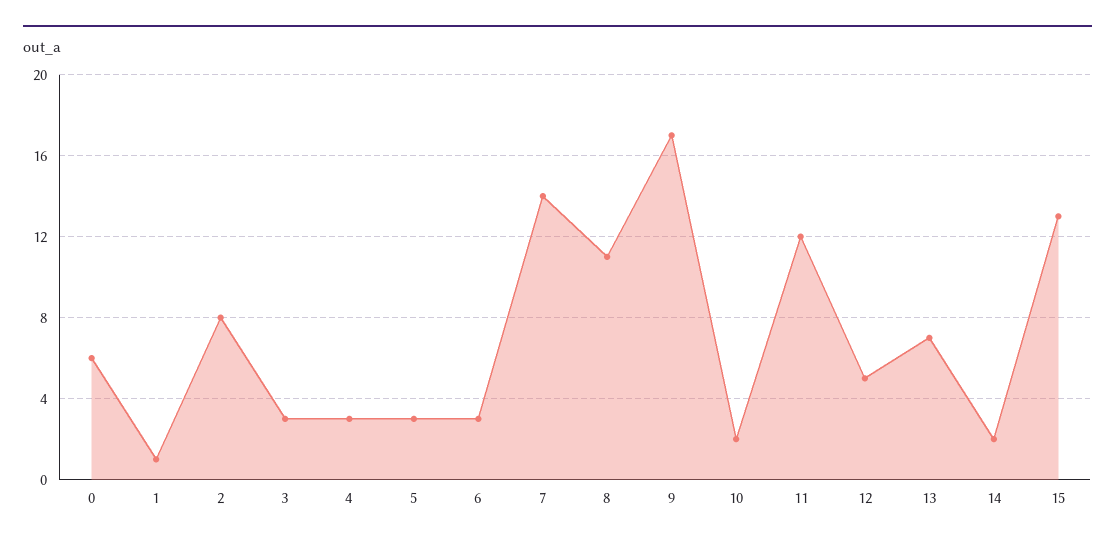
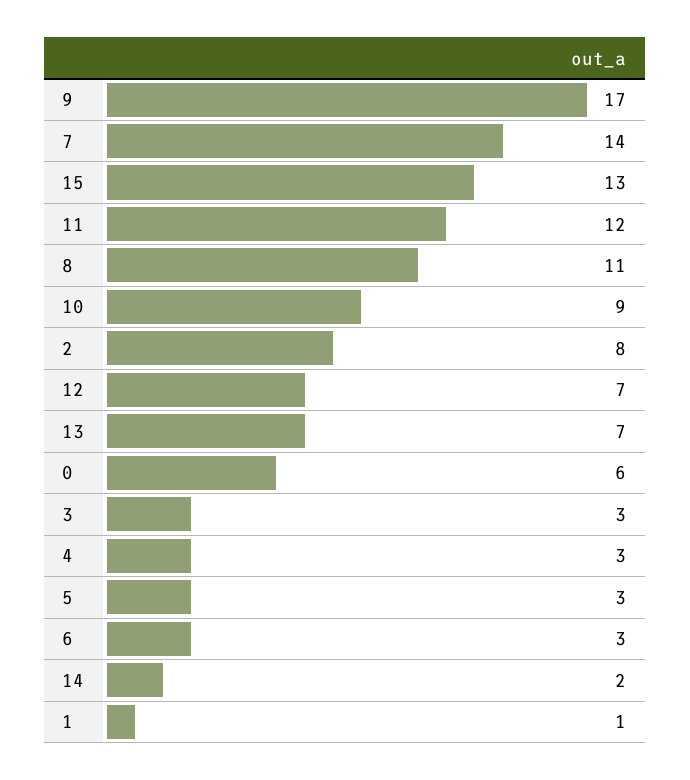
10: 2 -> 9
12: 5 -> 7

